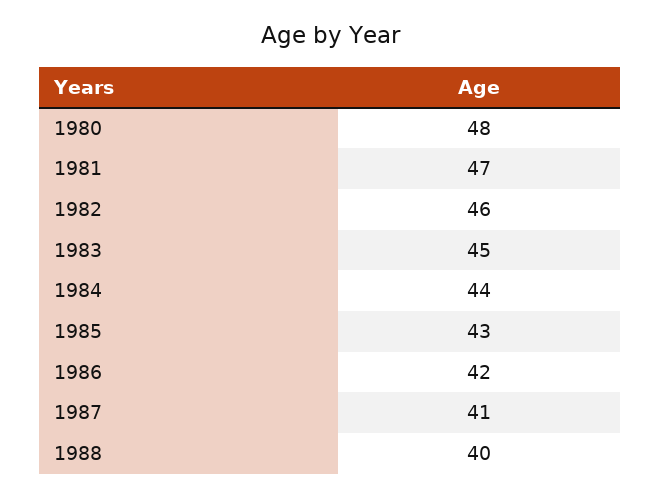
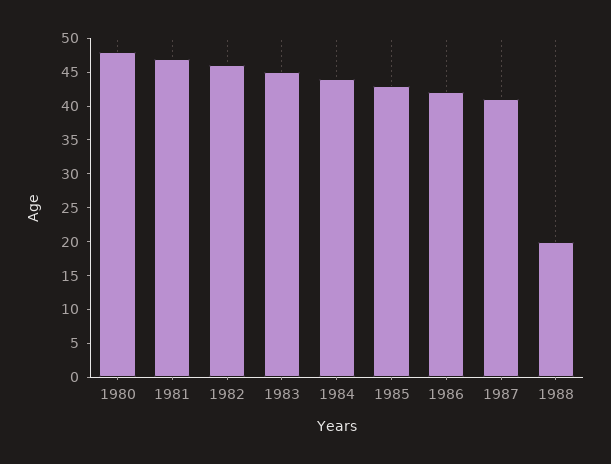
1988: 40 -> 20

